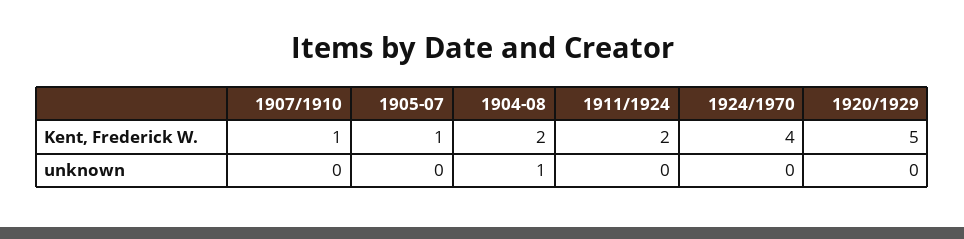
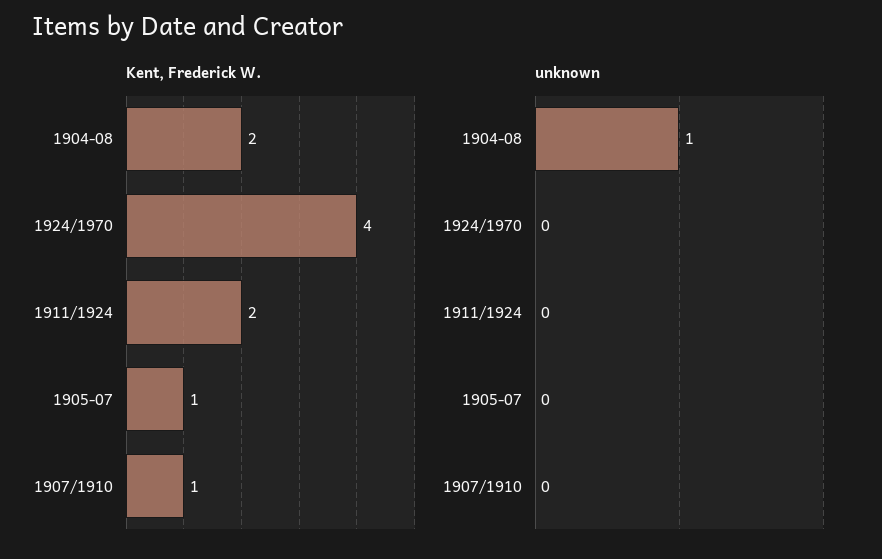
Kent, Frederick W., 1920/1929: 5 -> none
unknown, 1920/1929: 0 -> none

